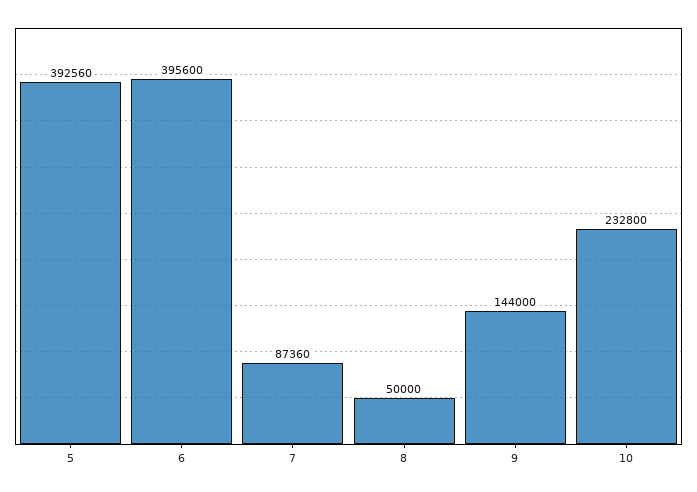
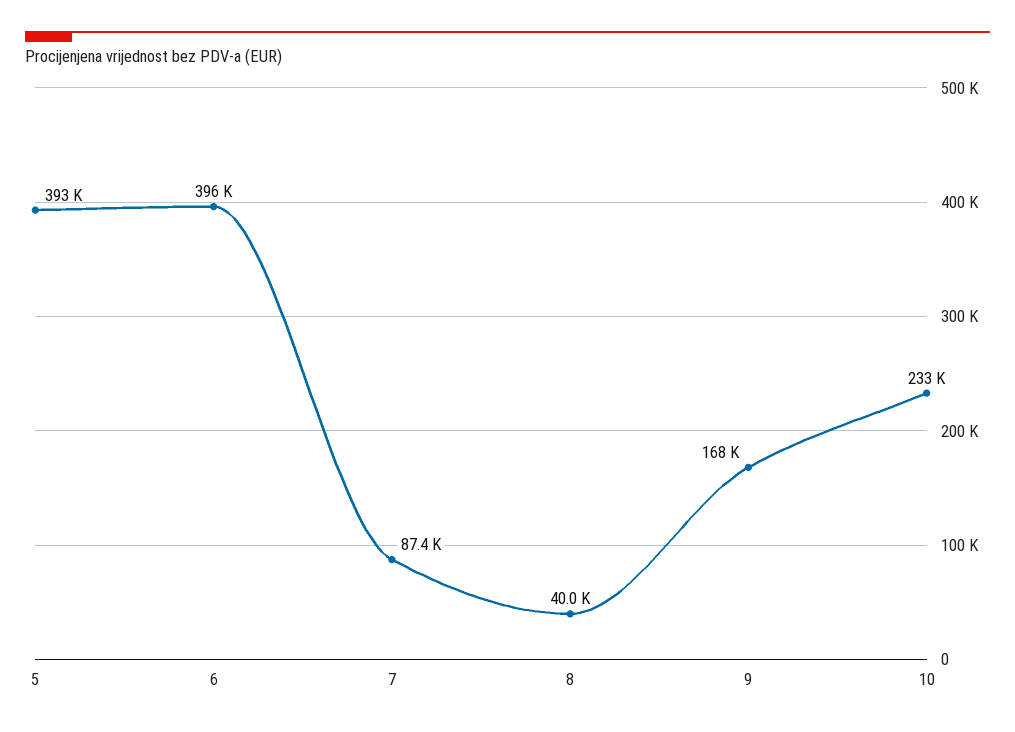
8: 50000 -> 40000
9: 144000 -> 168000

